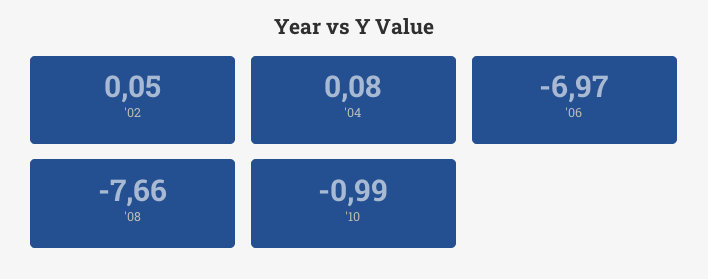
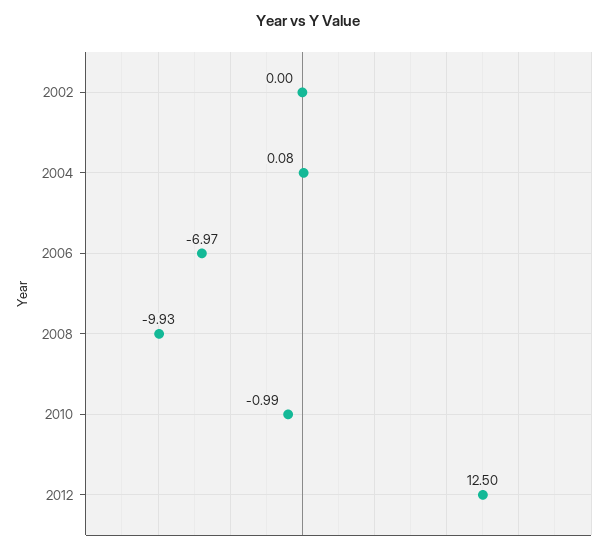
'02: 0.05 -> 0
'08: -7.66 -> -9.93
2012: none -> 12.5

